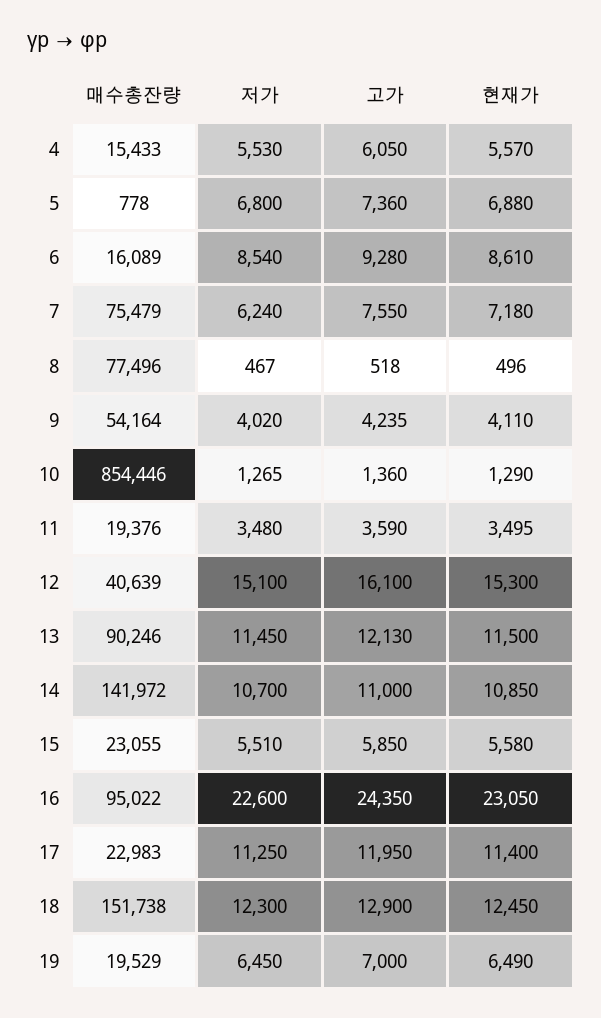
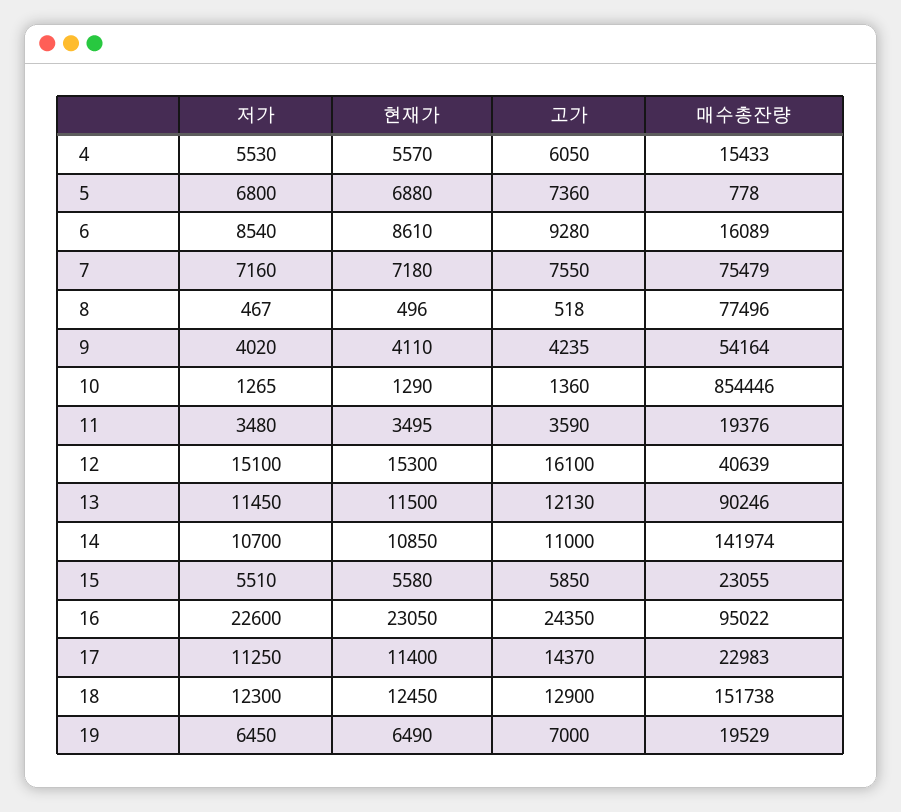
저가, 7: 6240 -> 7160
매수총잔량, 14: 141972 -> 141974
고가, 17: 11950 -> 14370

